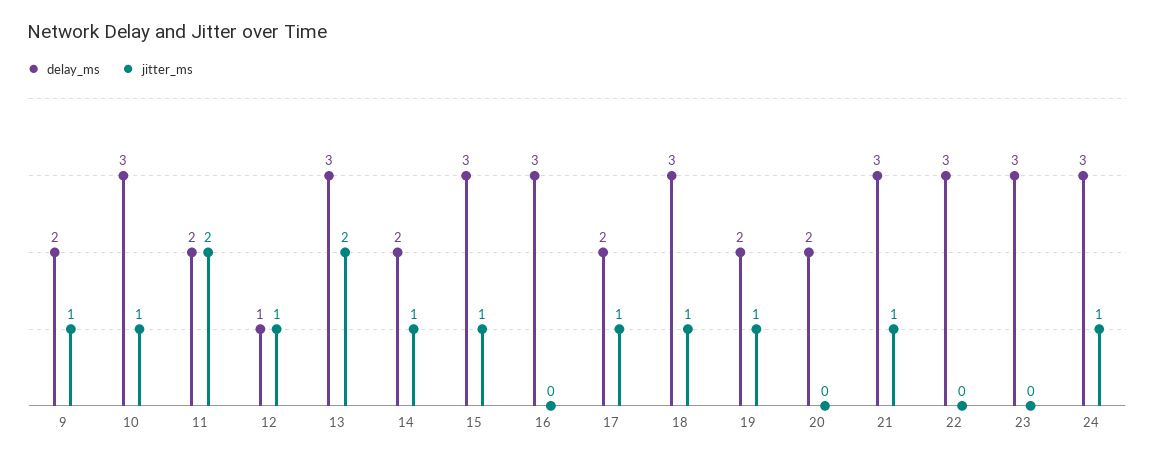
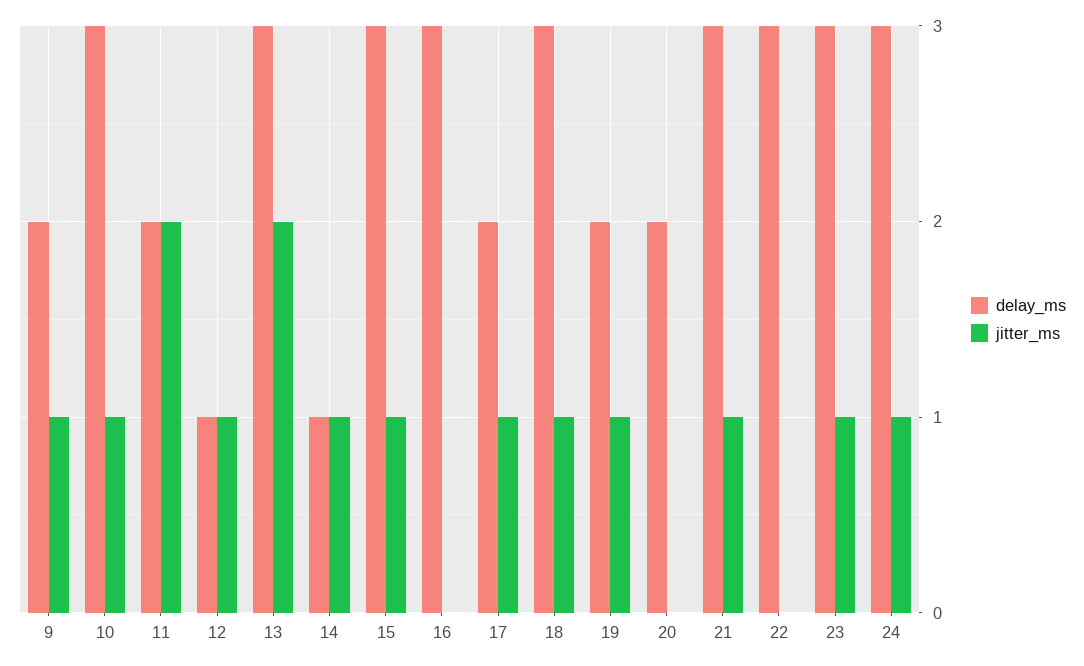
delay_ms, 14: 2 -> 1
jitter_ms, 23: 0 -> 1

